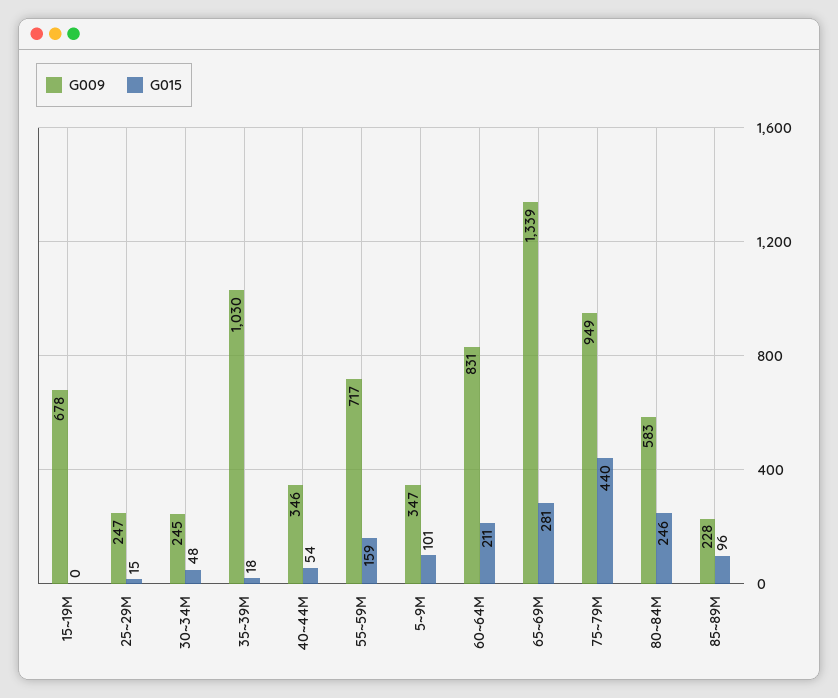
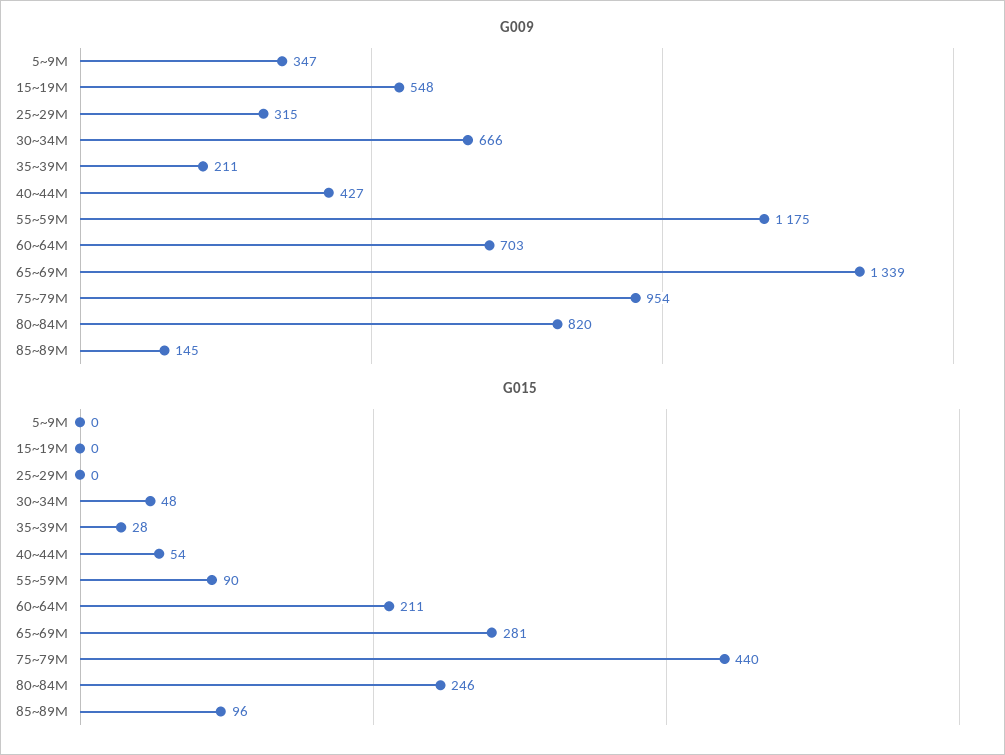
G009, 15~19M: 678 -> 548
G009, 25~29M: 247 -> 315
G015, 25~29M: 15 -> 0
G009, 30~34M: 245 -> 666
G009, 35~39M: 1030 -> 211
G015, 35~39M: 18 -> 28
G009, 40~44M: 346 -> 427
G009, 55~59M: 717 -> 1175
G015, 55~59M: 159 -> 90
G015, 5~9M: 101 -> 0
G009, 60~64M: 831 -> 703
G009, 75~79M: 949 -> 954
G009, 80~84M: 583 -> 820
G009, 85~89M: 228 -> 145

